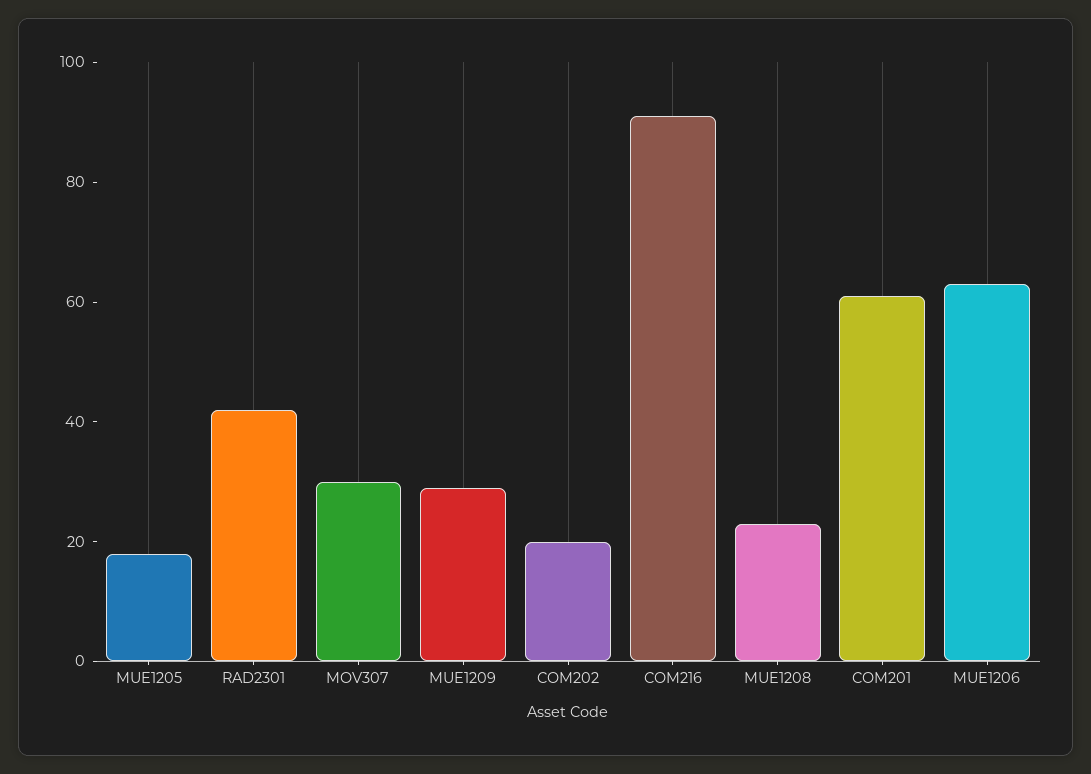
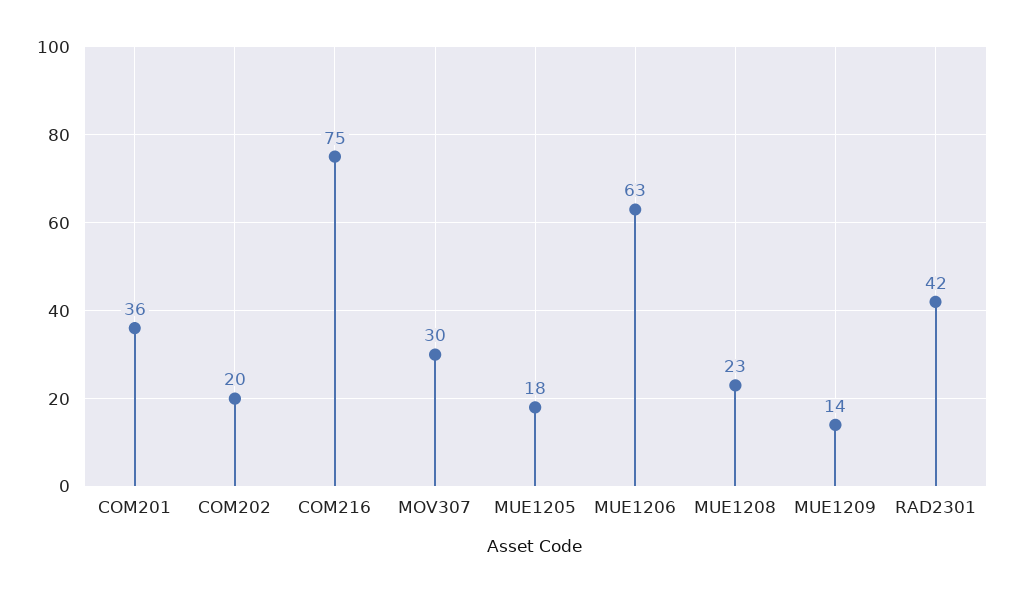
MUE1209: 30 -> 14
COM216: 90 -> 75
COM201: 60 -> 36

